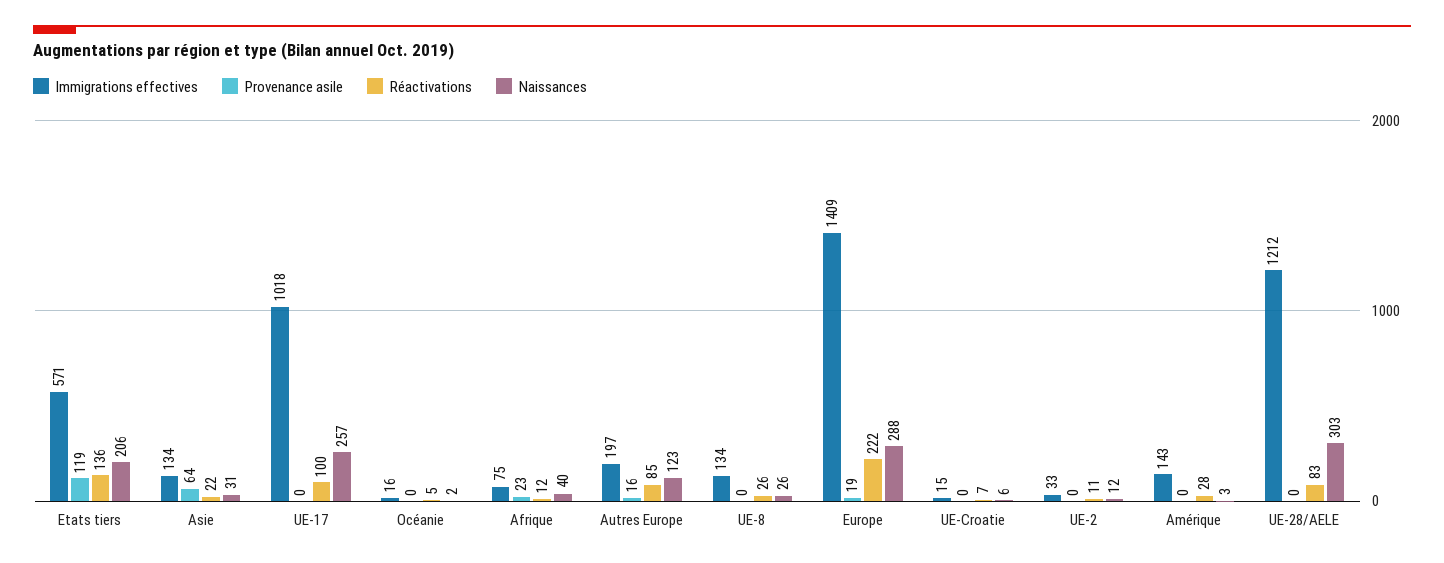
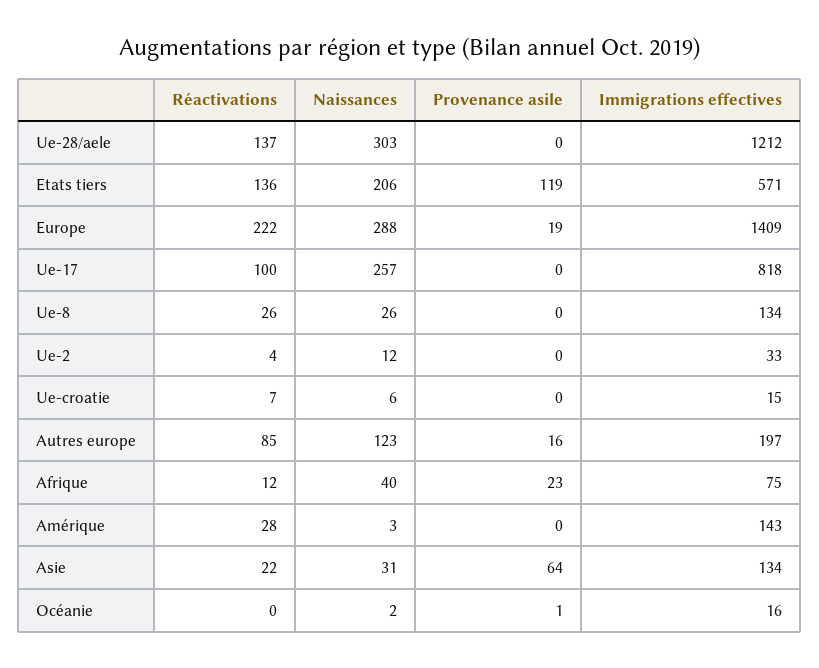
Immigrations effectives, UE-17: 1018 -> 818
Provenance asile, Océanie: 0 -> 1
Réactivations, Océanie: 5 -> 0
Réactivations, UE-2: 11 -> 4
Réactivations, UE-28/AELE: 83 -> 137

